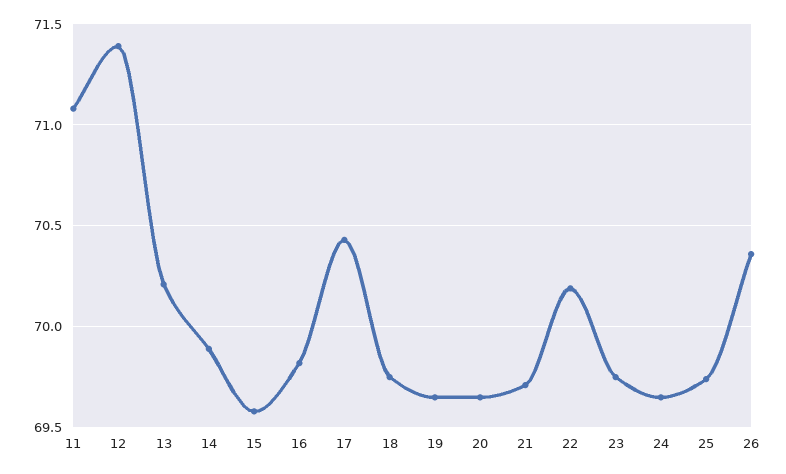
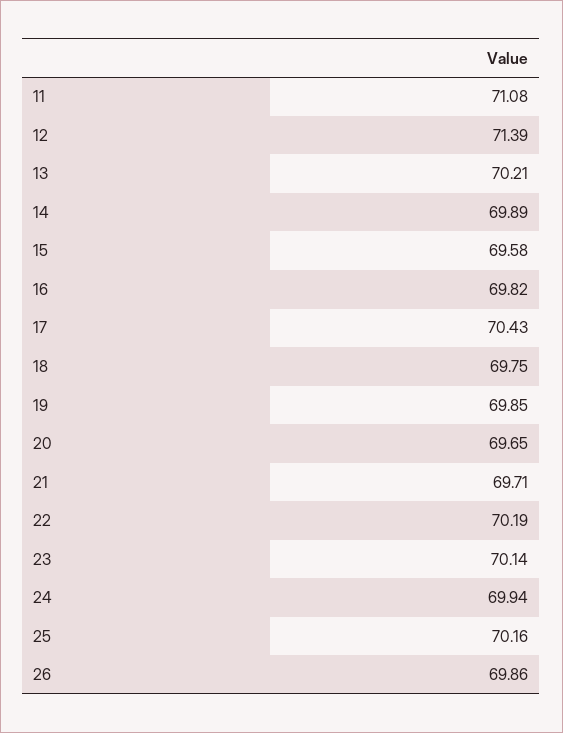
19: 69.65 -> 69.85
23: 69.75 -> 70.14
24: 69.65 -> 69.94
25: 69.75 -> 70.16
26: 70.35 -> 69.86

